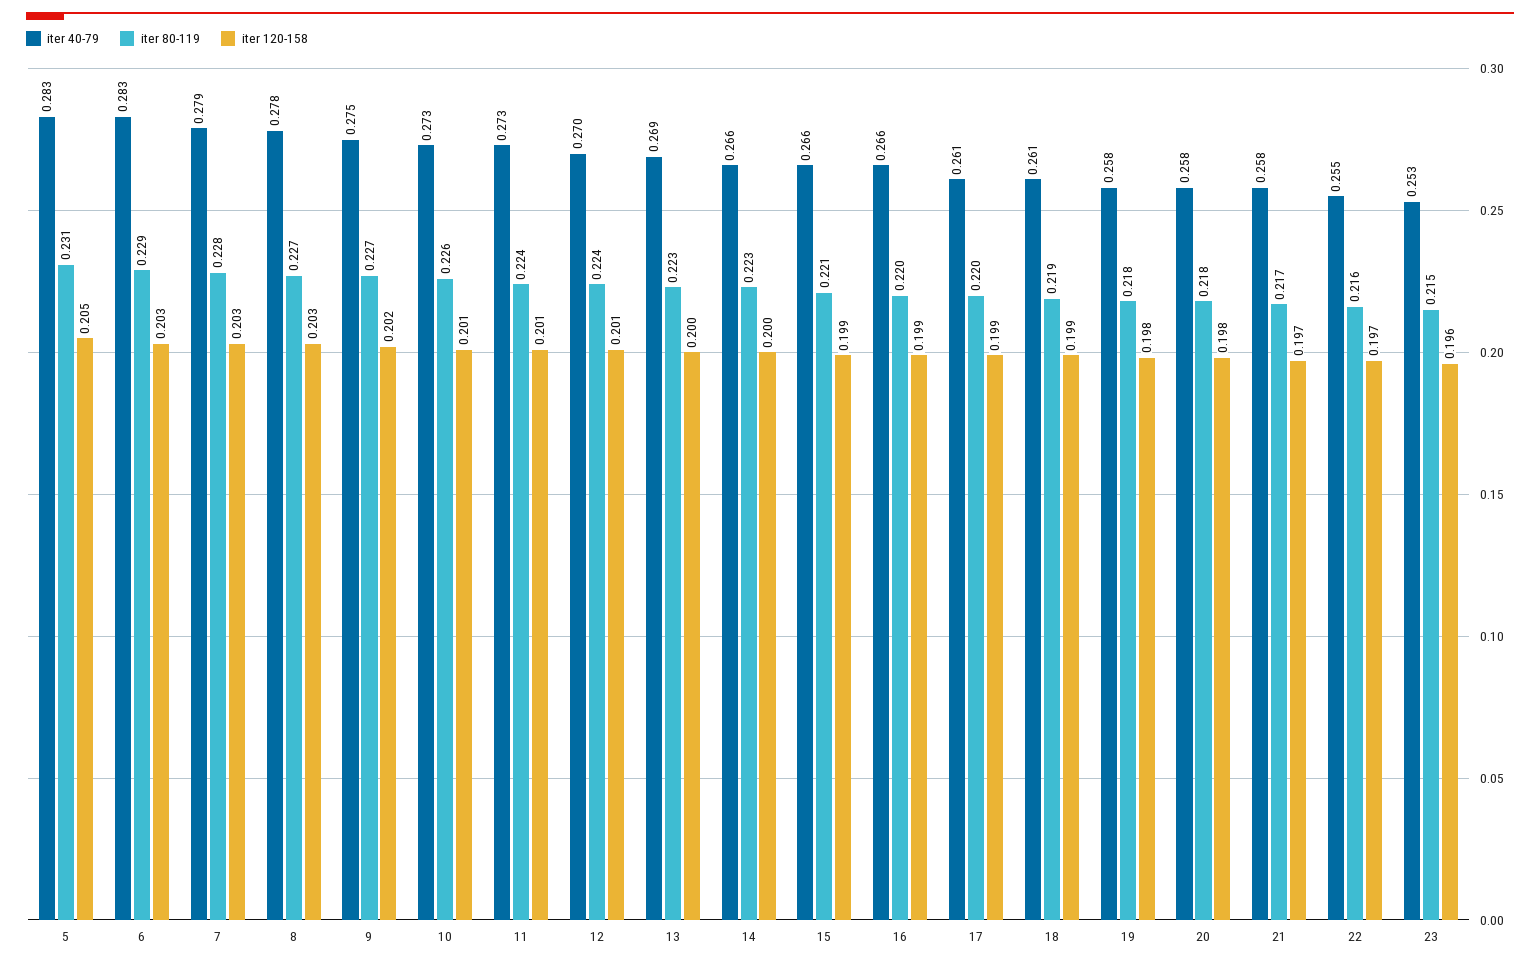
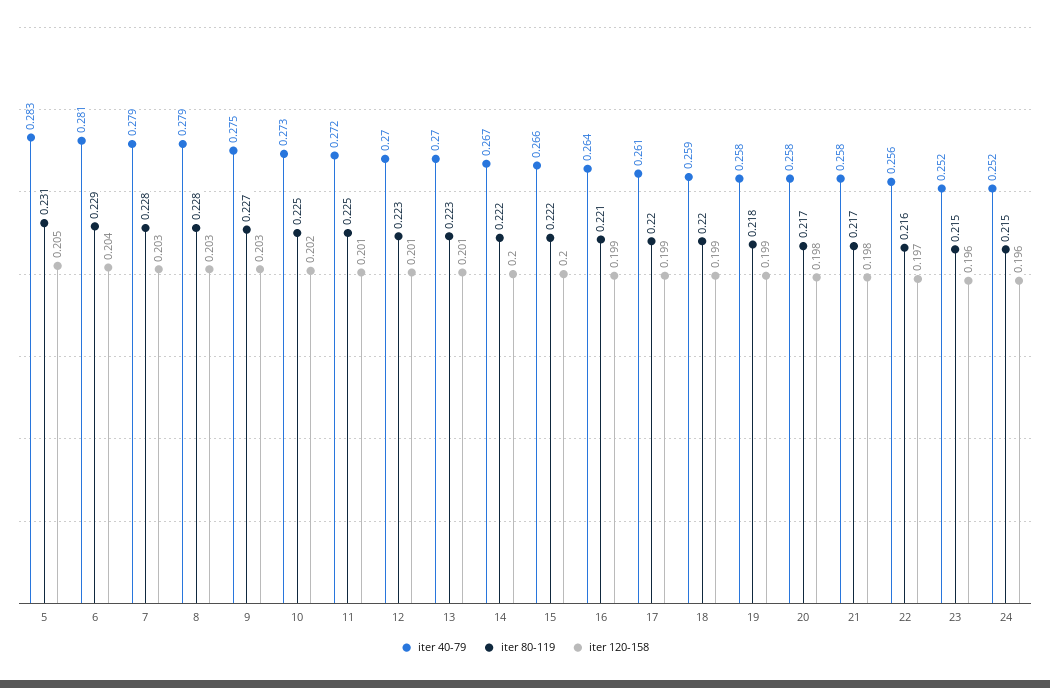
iter 40-79, 6: 0.283 -> 0.281
iter 120-158, 6: 0.203 -> 0.204
iter 40-79, 8: 0.278 -> 0.279
iter 80-119, 8: 0.227 -> 0.228
iter 120-158, 9: 0.202 -> 0.203
iter 80-119, 10: 0.226 -> 0.225
iter 120-158, 10: 0.201 -> 0.202
iter 40-79, 11: 0.273 -> 0.272
iter 80-119, 11: 0.224 -> 0.225
iter 80-119, 12: 0.224 -> 0.223
iter 40-79, 13: 0.269 -> 0.27
iter 120-158, 13: 0.2 -> 0.201
iter 40-79, 14: 0.266 -> 0.267
iter 80-119, 14: 0.223 -> 0.222
iter 80-119, 15: 0.221 -> 0.222
iter 120-158, 15: 0.199 -> 0.2
iter 40-79, 16: 0.266 -> 0.264
iter 80-119, 16: 0.22 -> 0.221
iter 40-79, 18: 0.261 -> 0.259
iter 80-119, 18: 0.219 -> 0.22
iter 120-158, 19: 0.198 -> 0.199
iter 80-119, 20: 0.218 -> 0.217
iter 120-158, 21: 0.197 -> 0.198
iter 40-79, 22: 0.255 -> 0.256
iter 40-79, 23: 0.253 -> 0.252
iter 40-79, 24: none -> 0.252
iter 80-119, 24: none -> 0.215
iter 120-158, 24: none -> 0.196

